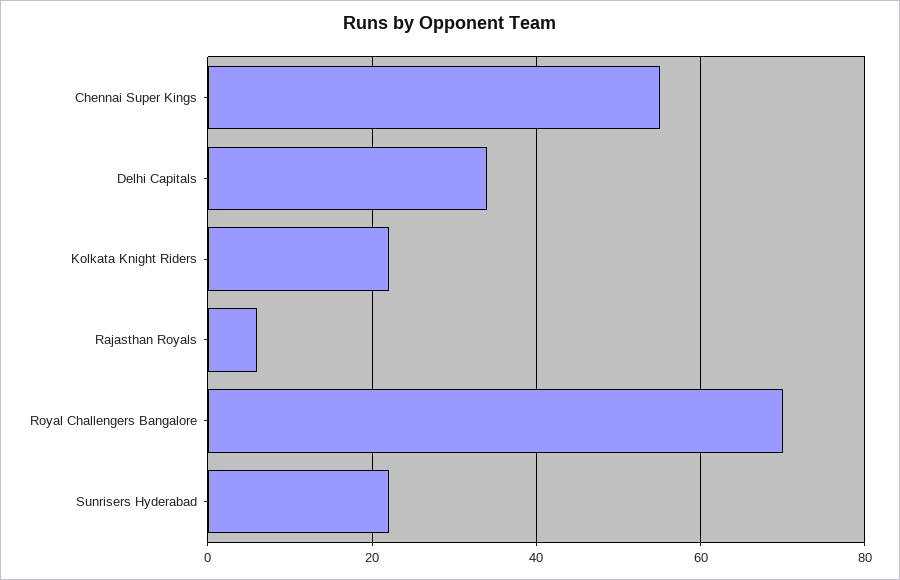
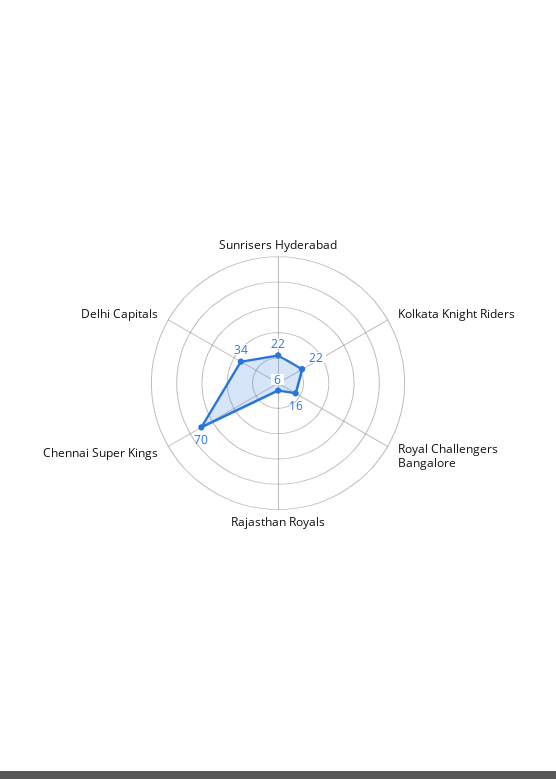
Chennai Super Kings: 55 -> 70
Royal Challengers Bangalore: 70 -> 16

